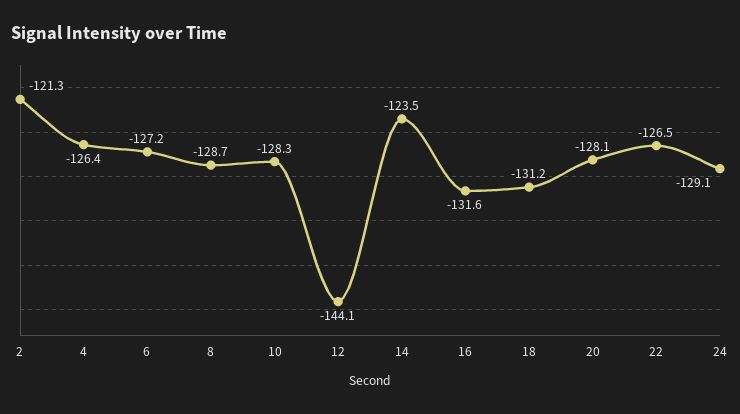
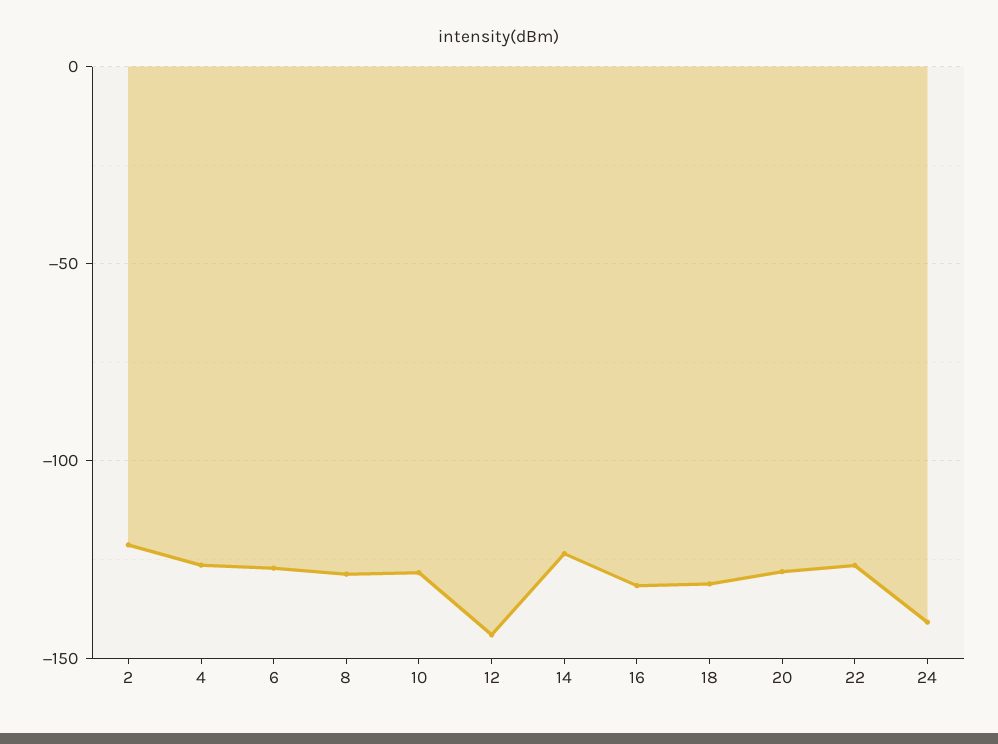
24: -129.1 -> -140

